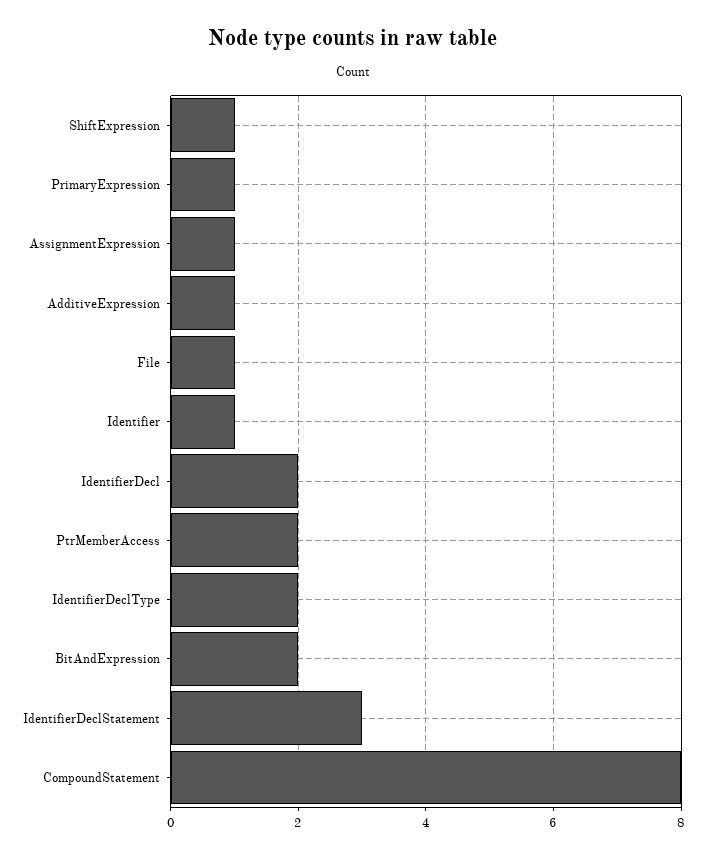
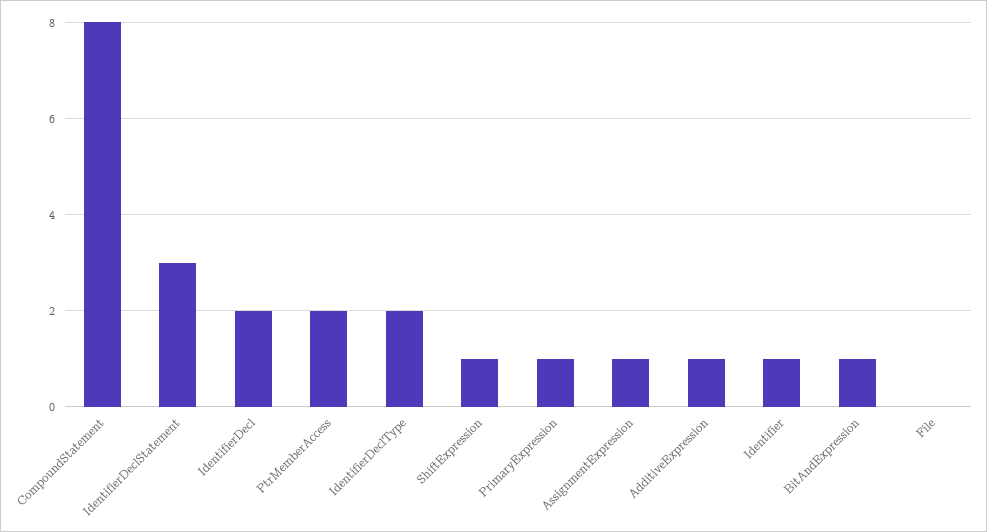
File: 1 -> 0
BitAndExpression: 2 -> 1

